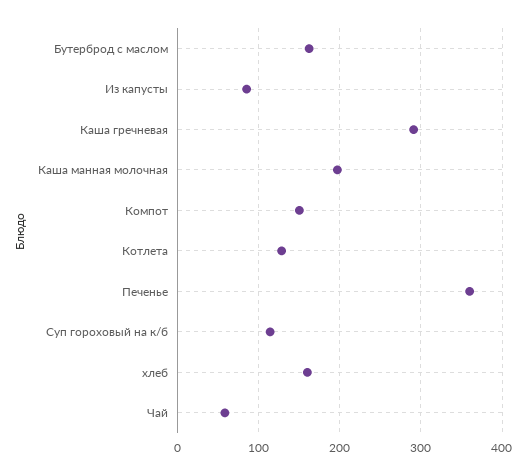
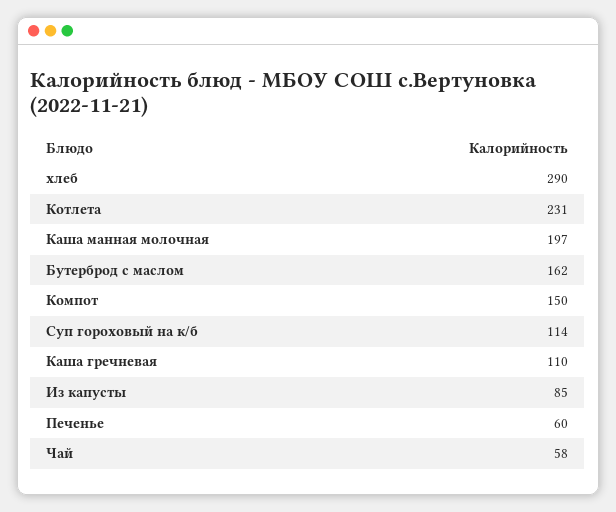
Каша гречневая: 290 -> 110
Котлета: 130 -> 231
Печенье: 360 -> 60
хлеб: 160 -> 290

